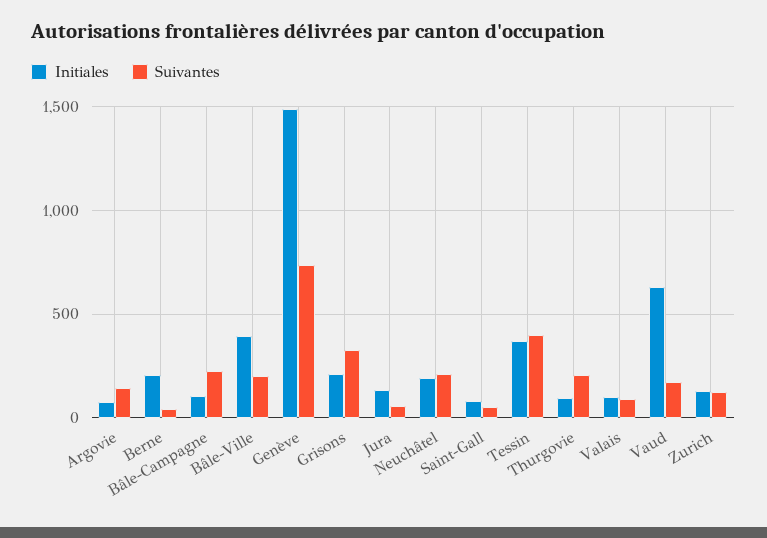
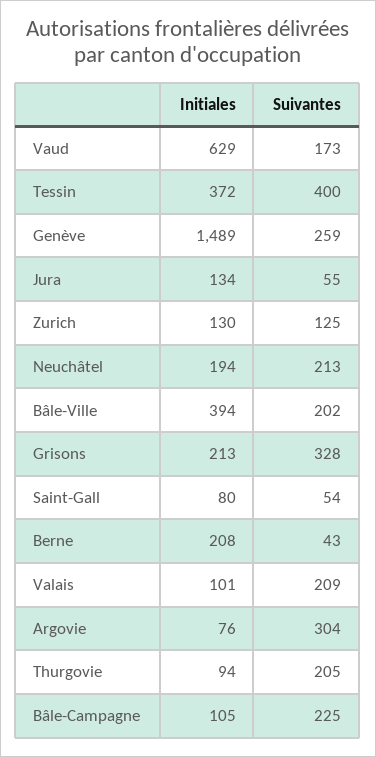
Suivantes, Argovie: 150 -> 304
Suivantes, Genève: 750 -> 259
Suivantes, Valais: 100 -> 209

